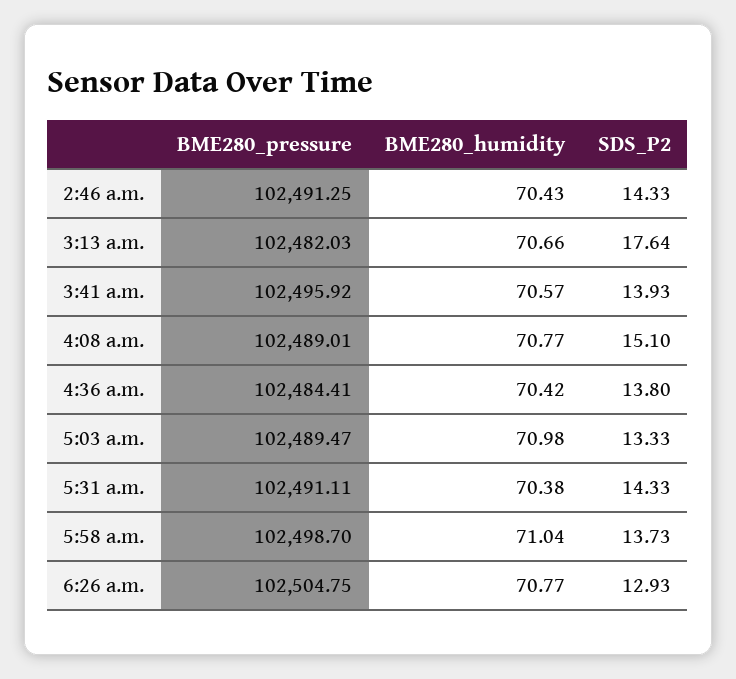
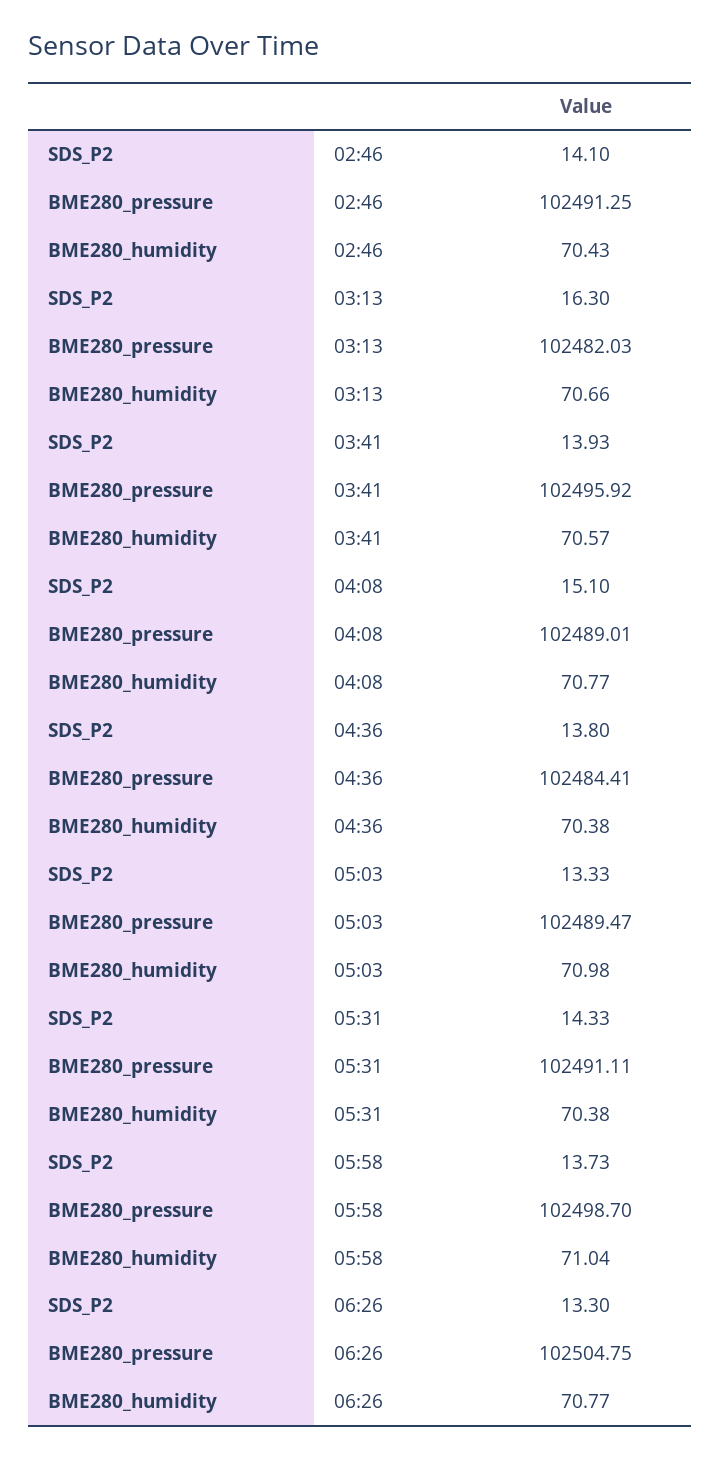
SDS_P2, 2:46 a.m.: 14.33 -> 14.1
SDS_P2, 3:13 a.m.: 17.64 -> 16.3
BME280_humidity, 4:36 a.m.: 70.42 -> 70.38
SDS_P2, 6:26 a.m.: 12.93 -> 13.3

